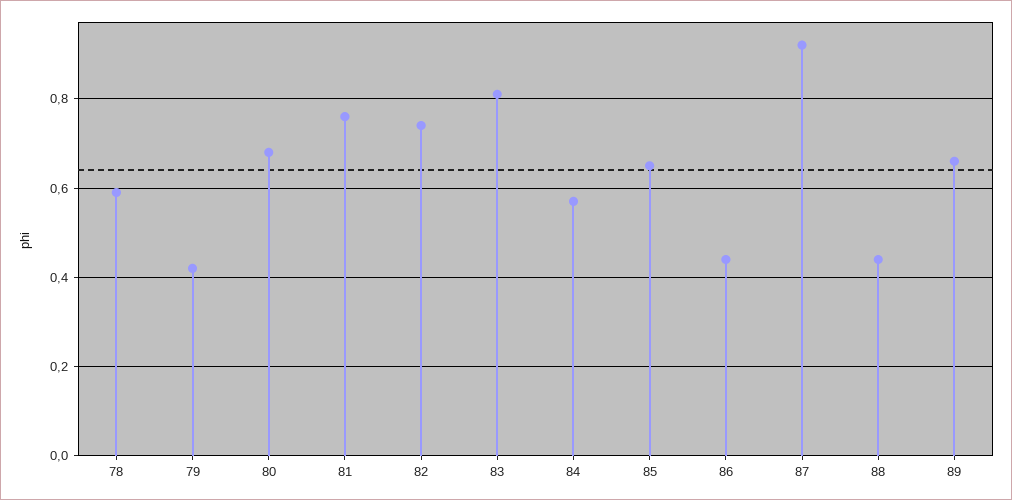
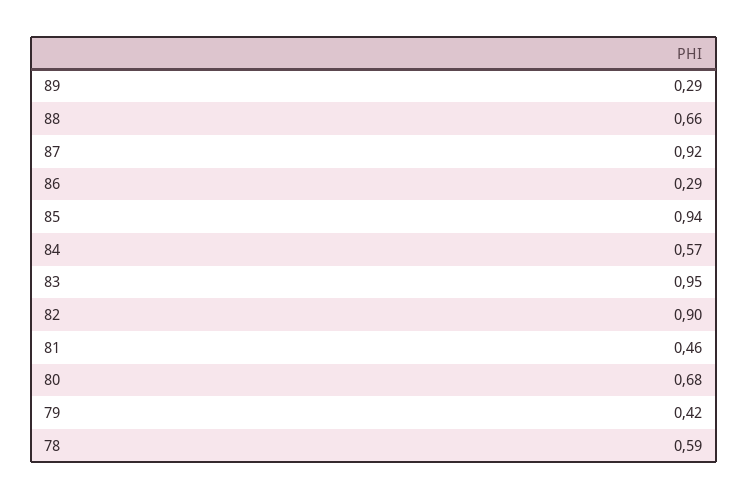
81: 0.75 -> 0.46
82: 0.75 -> 0.9
83: 0.8 -> 0.95
85: 0.65 -> 0.94
86: 0.45 -> 0.29
88: 0.45 -> 0.66
89: 0.65 -> 0.29

